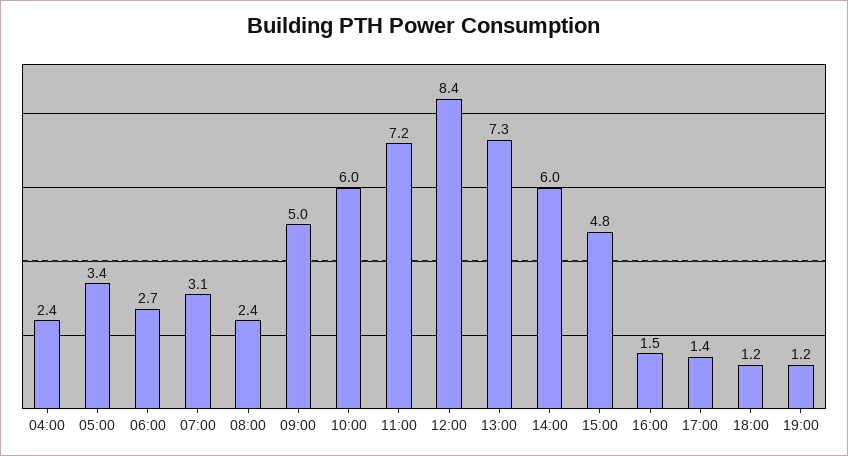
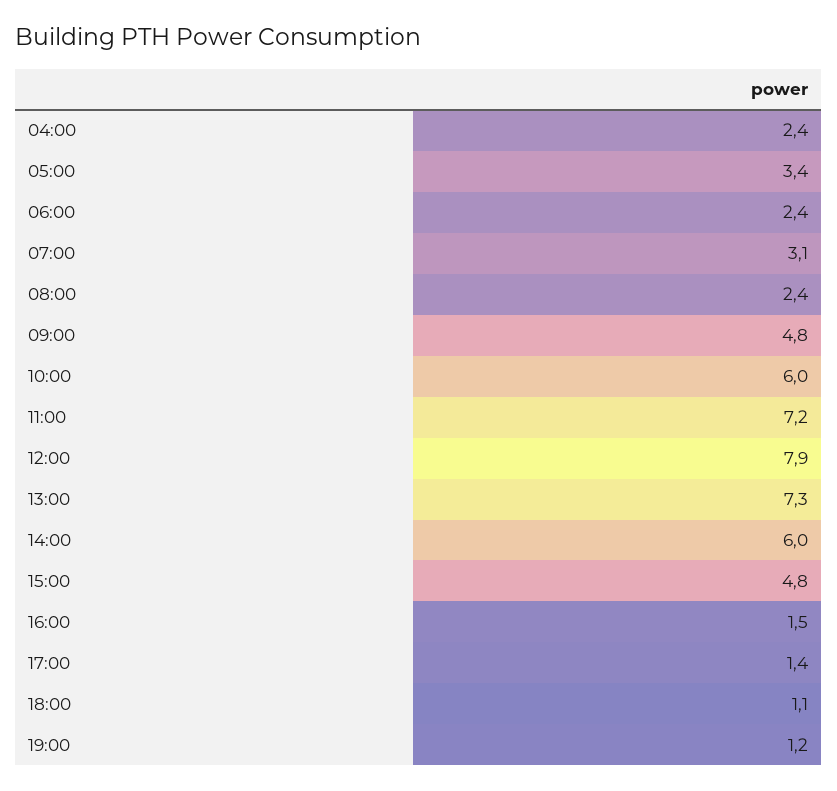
06:00: 2.7 -> 2.4
09:00: 5 -> 4.8
12:00: 8.4 -> 7.9
18:00: 1.2 -> 1.1

